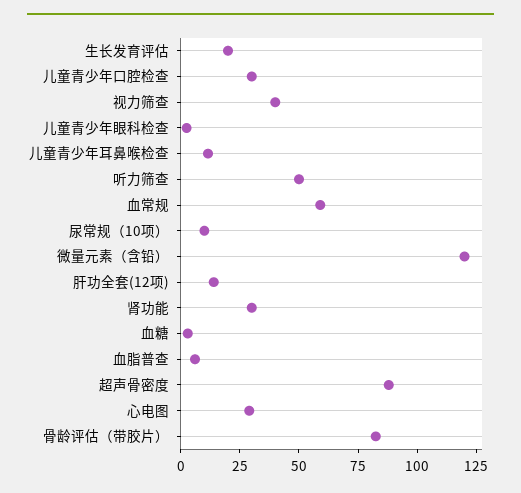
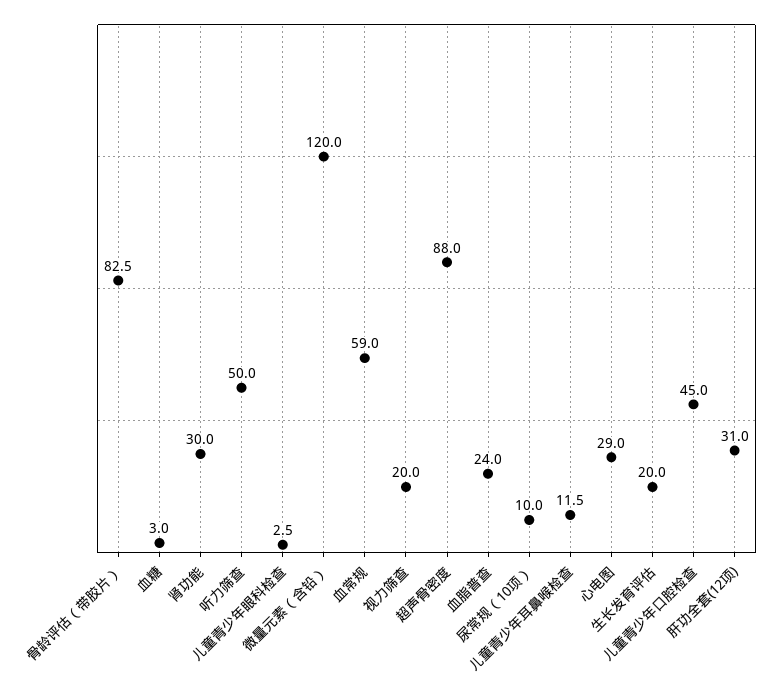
儿童青少年口腔检查: 30 -> 45
视力筛查: 40 -> 20
肝功全套(12项): 15 -> 31
血脂普查: 5 -> 24

